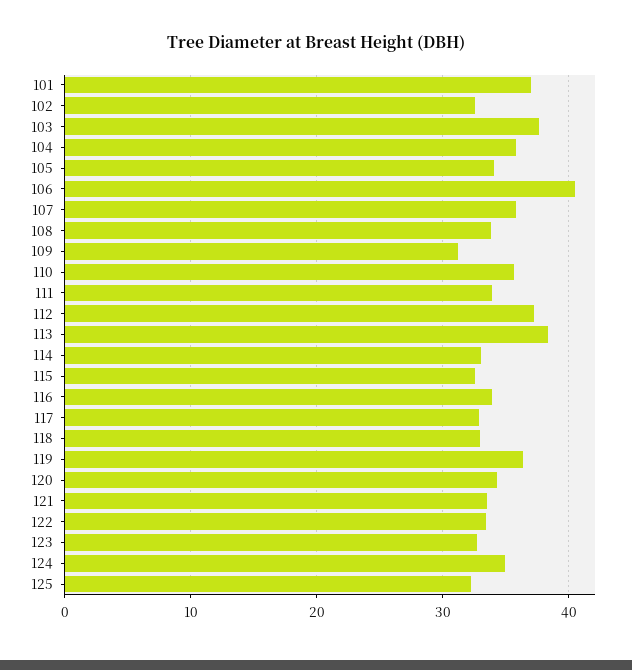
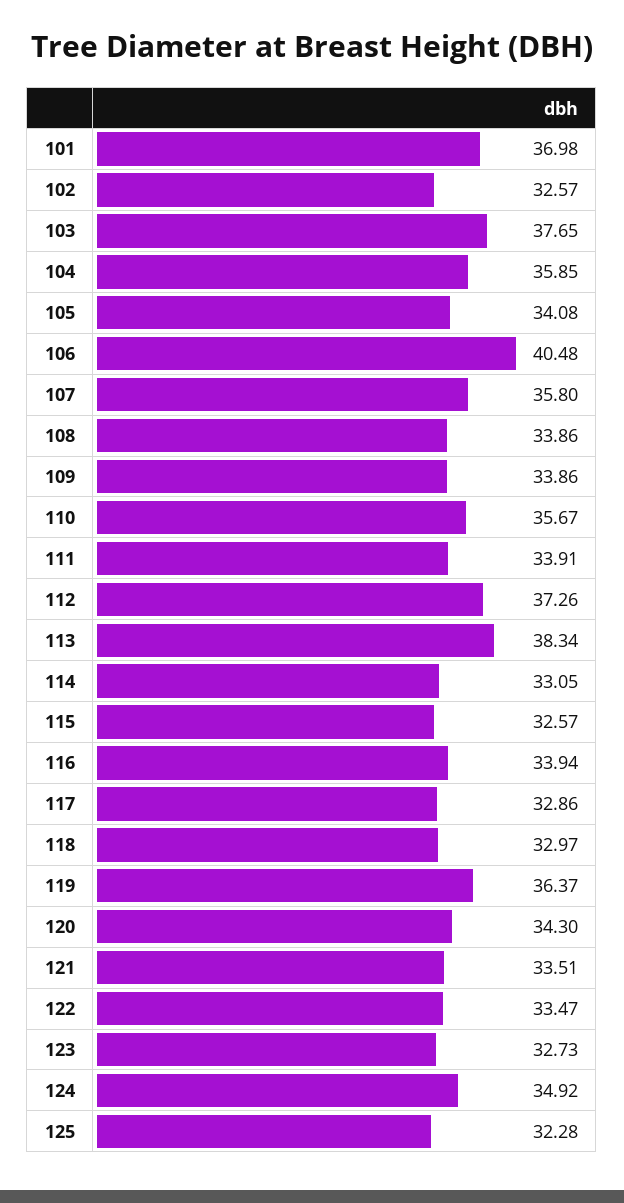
109: 31 -> 33.86

